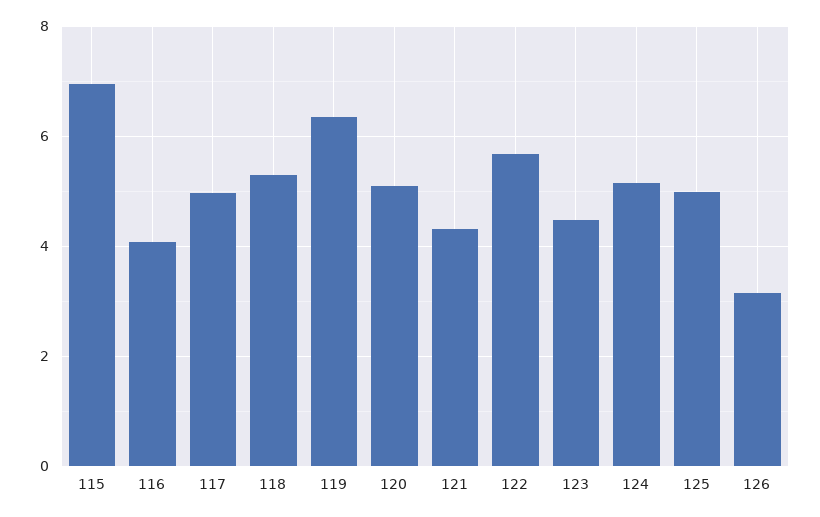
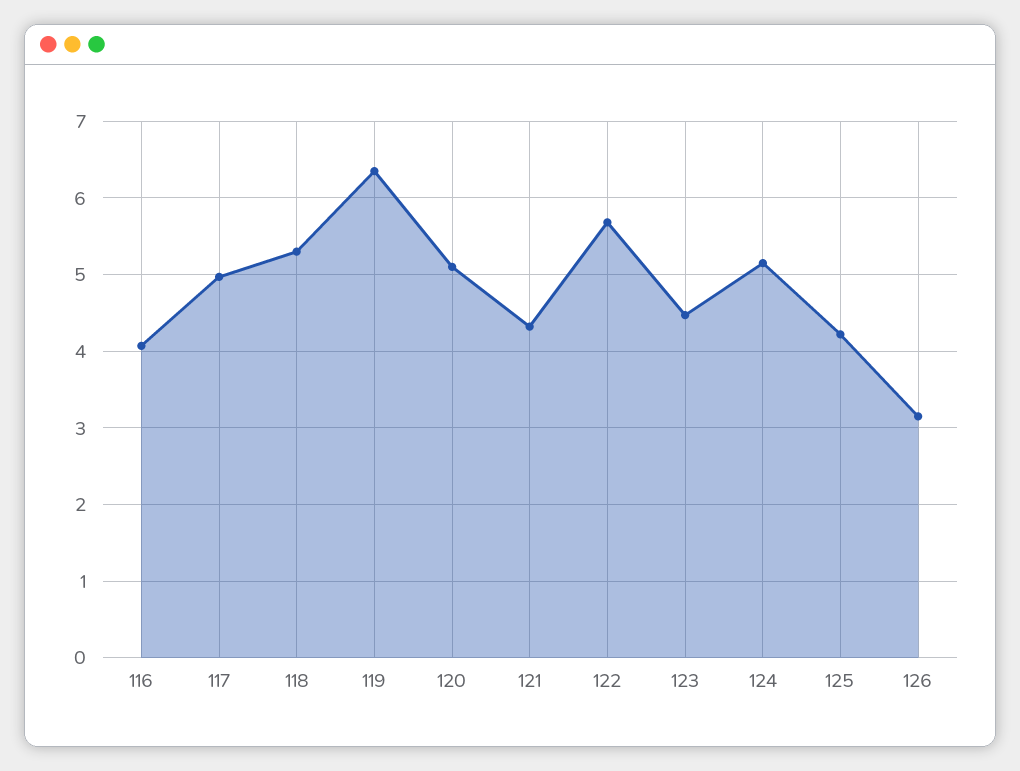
115: 7 -> none
125: 5 -> 4.2

